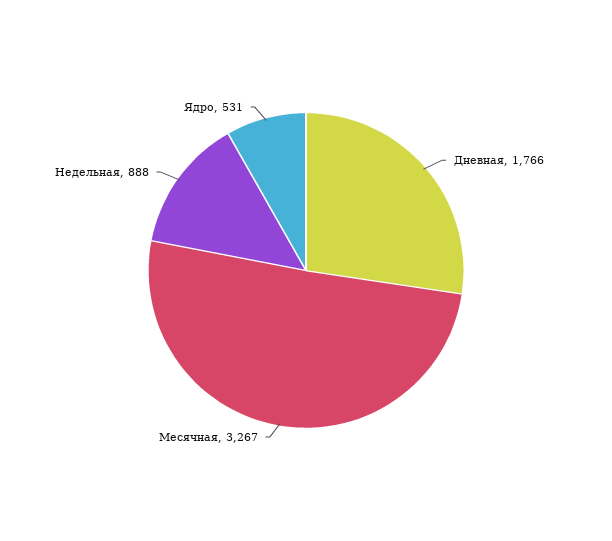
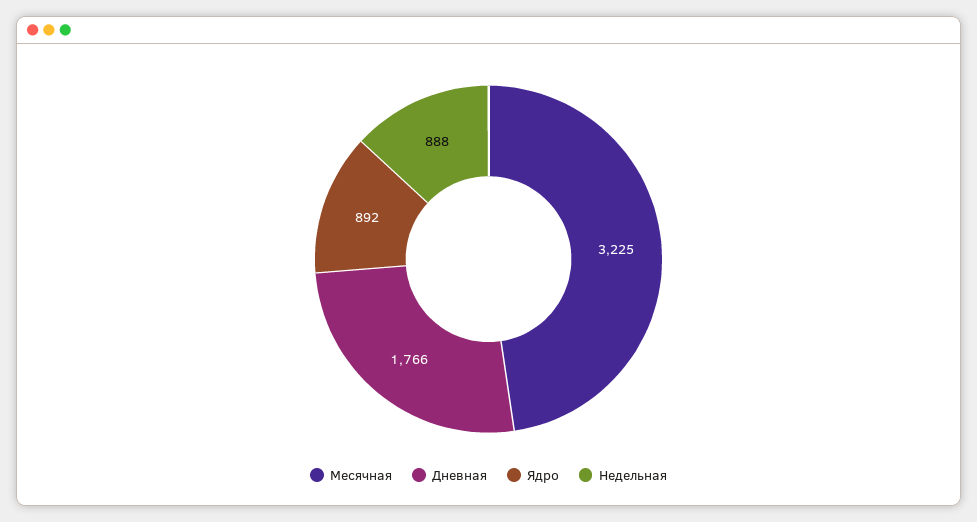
Месячная: 3267 -> 3225
Ядро: 531 -> 892

